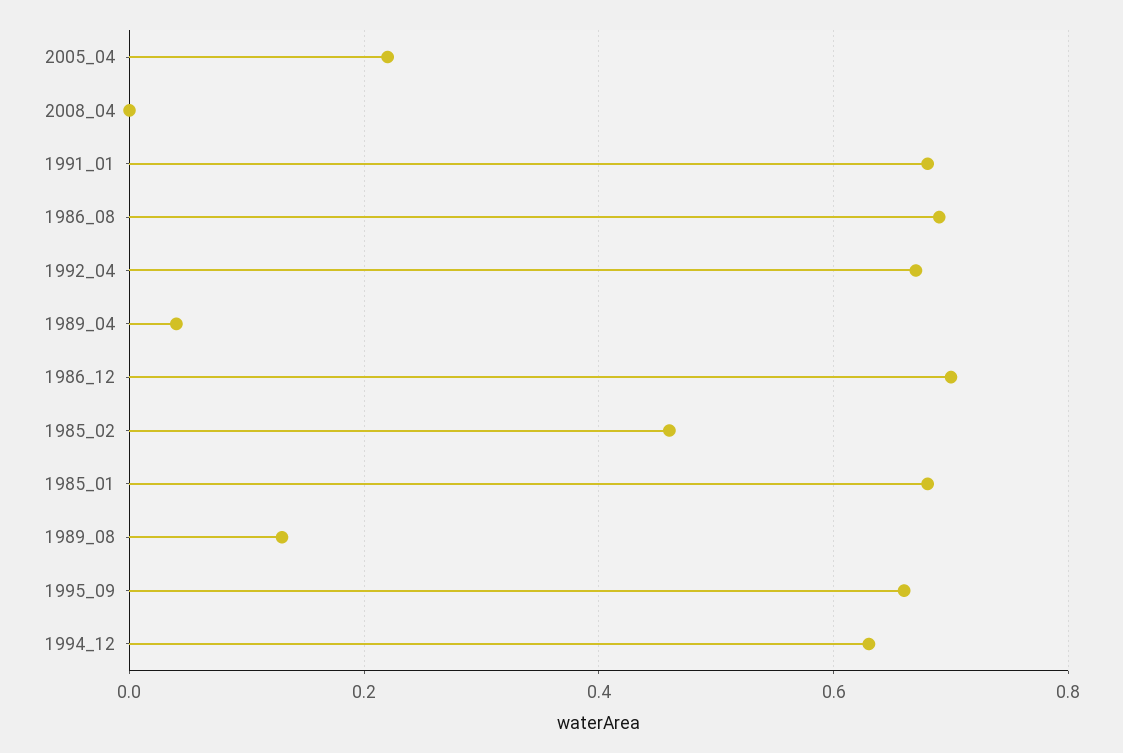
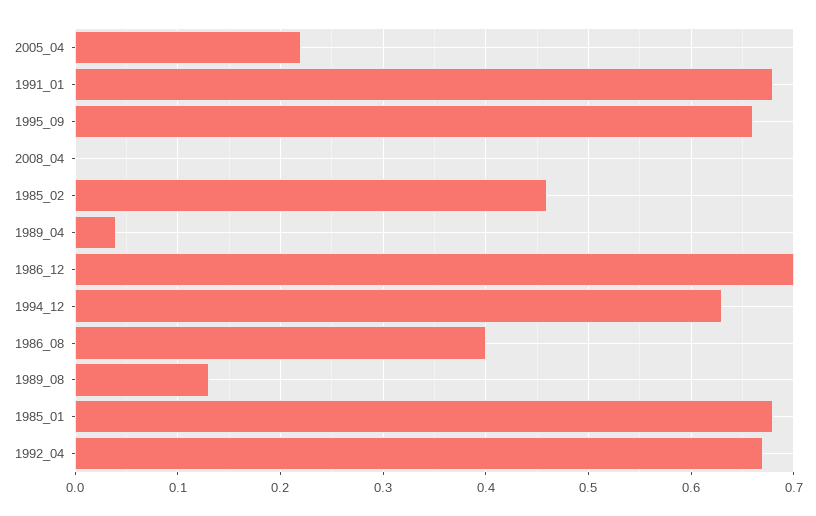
1986_08: 0.7 -> 0.4

